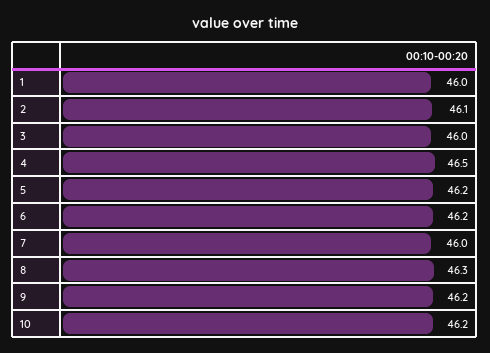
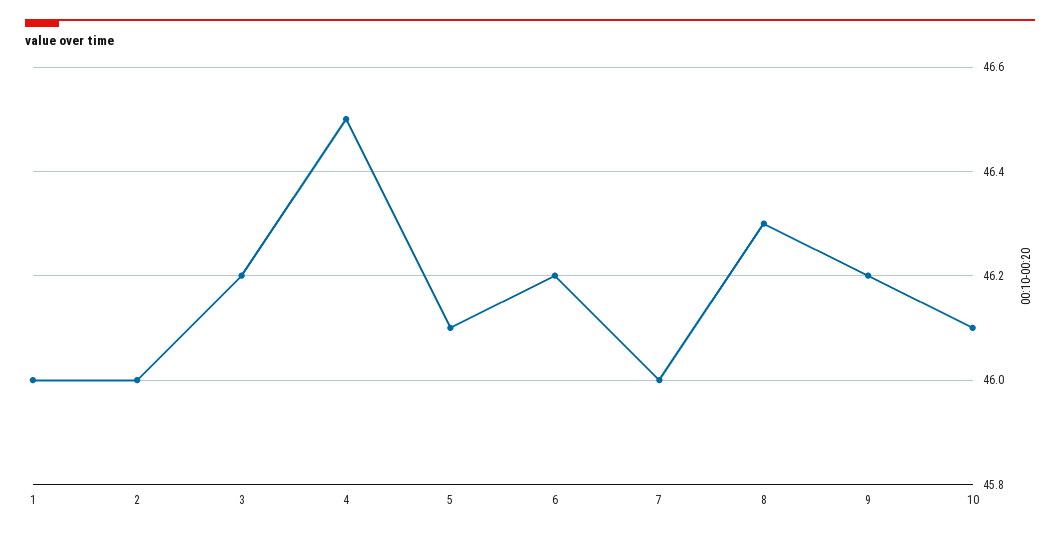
2: 46.1 -> 46
3: 46 -> 46.2
5: 46.2 -> 46.1
10: 46.2 -> 46.1

